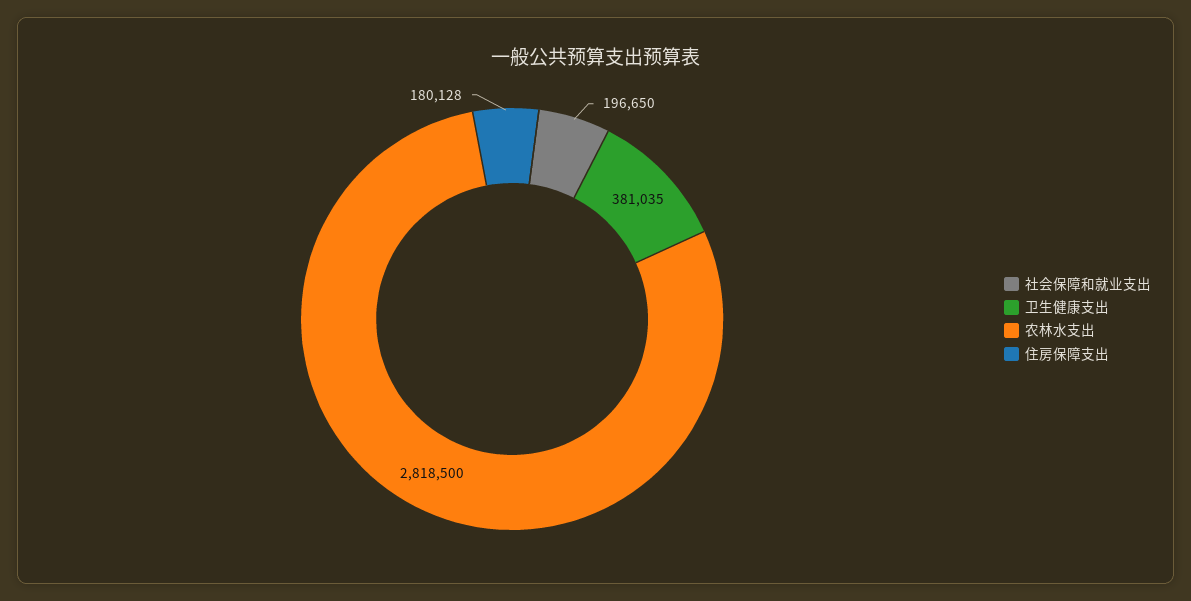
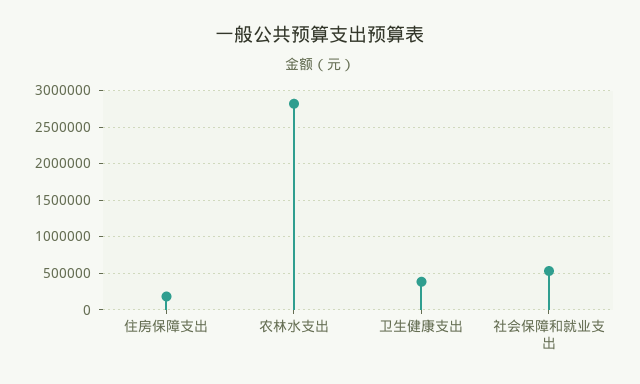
社会保障和就业支出: 196650 -> 500000

